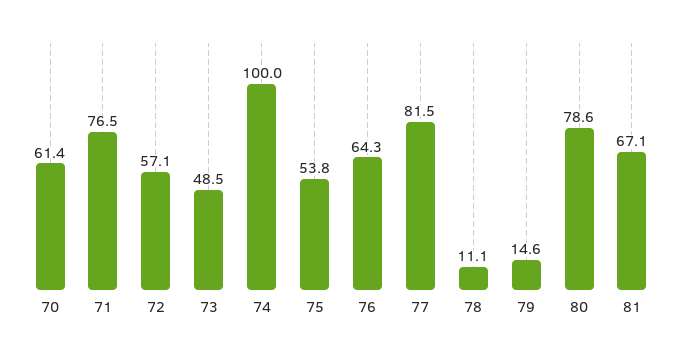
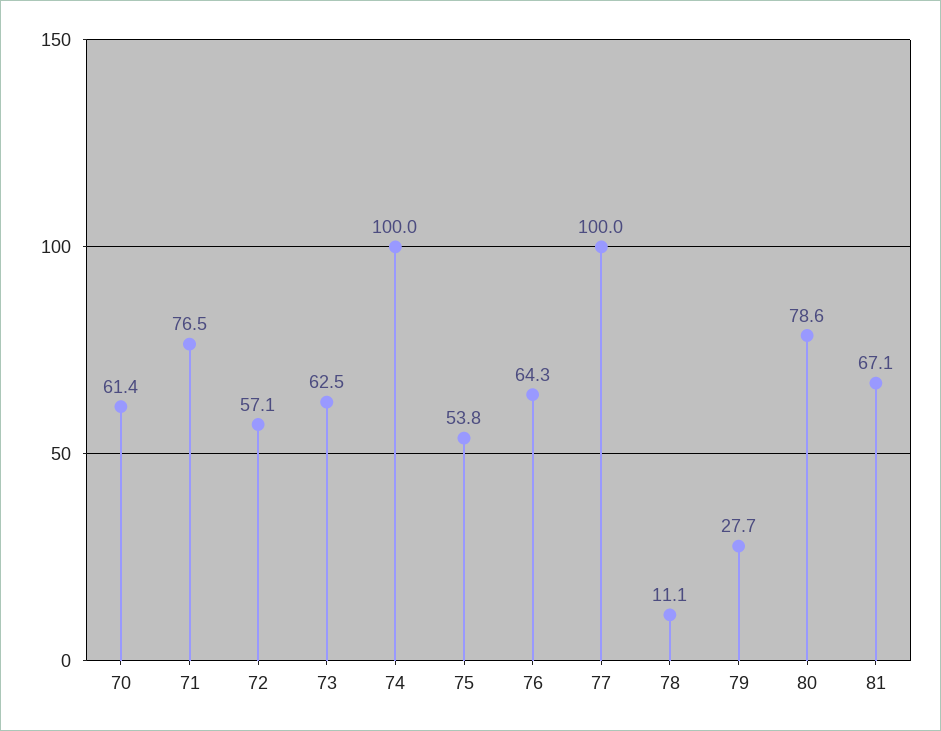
73: 48.5 -> 62.5
77: 81.5 -> 100
79: 14.6 -> 27.7

